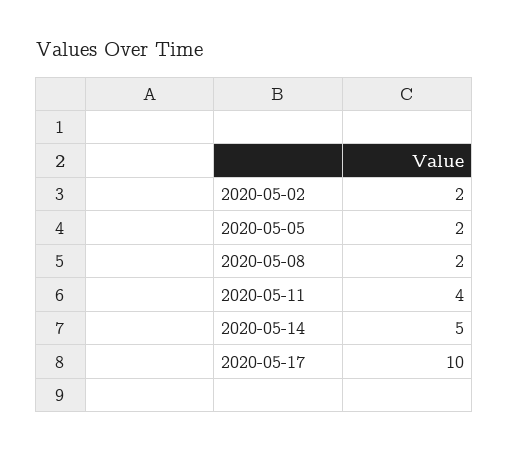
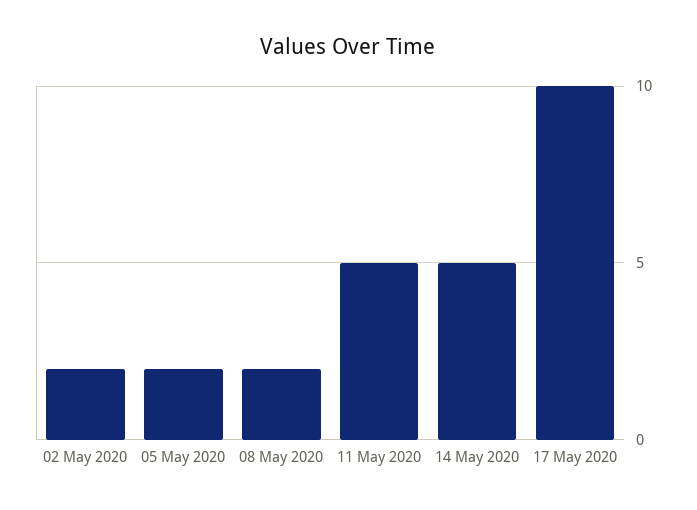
2020-05-11: 4 -> 5

